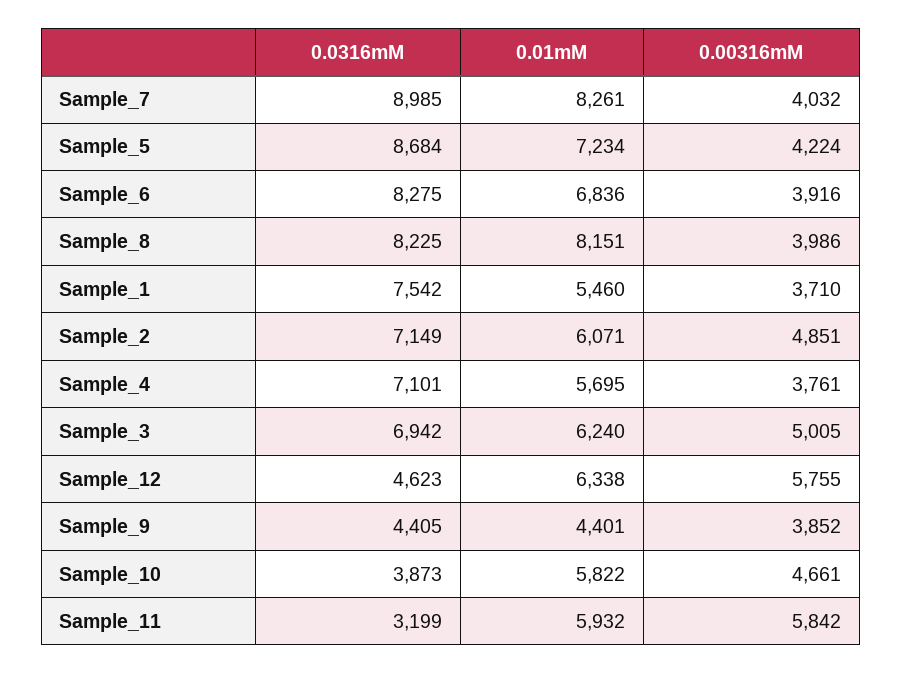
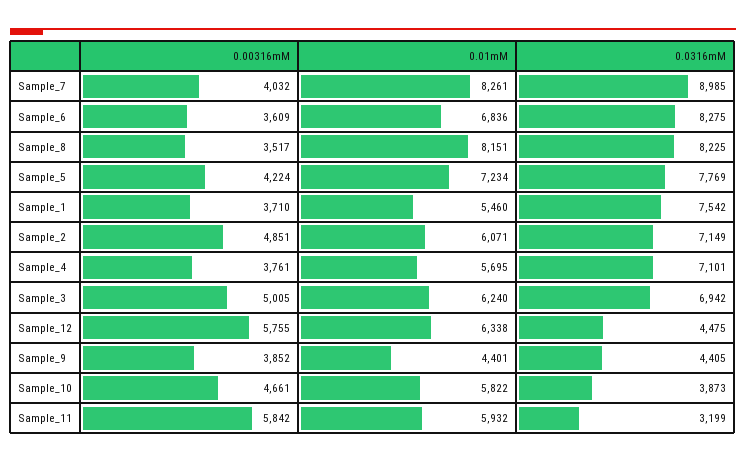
0.0316mM, Sample_5: 8684 -> 7769
0.00316mM, Sample_6: 3916 -> 3609
0.00316mM, Sample_8: 3986 -> 3517
0.0316mM, Sample_12: 4623 -> 4475

